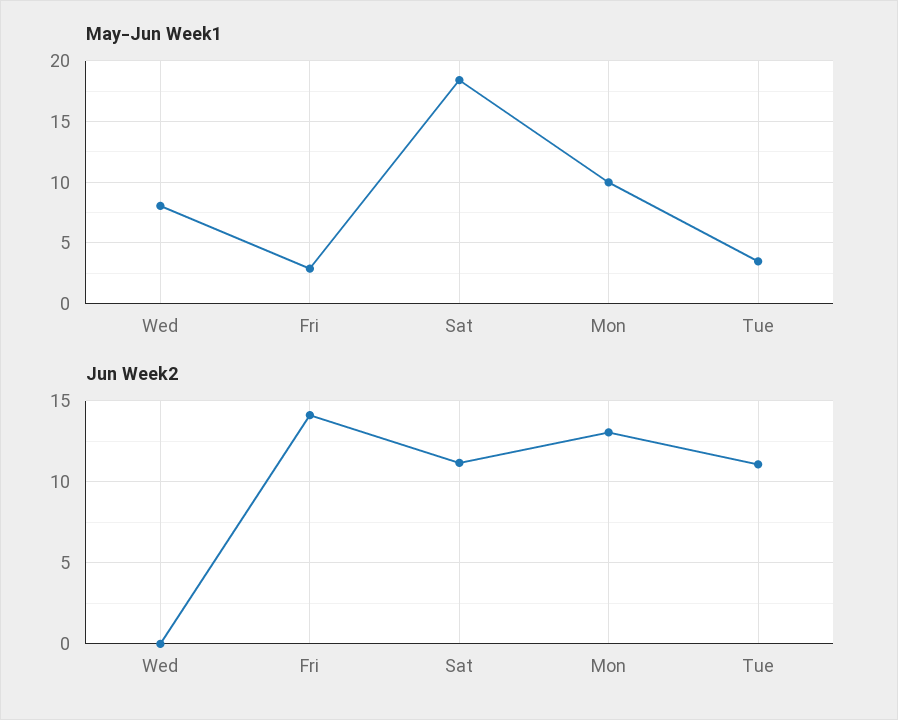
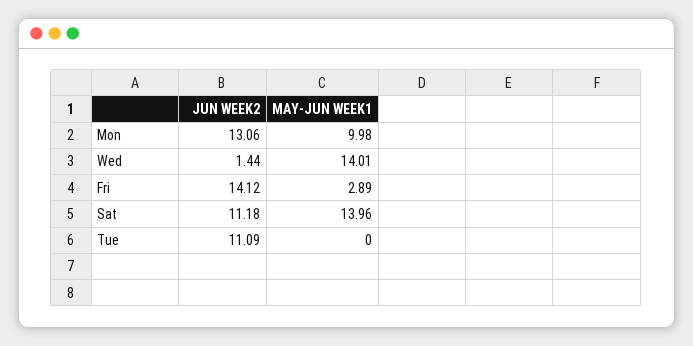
May-Jun Week1, Wed: 8 -> 14.01
May-Jun Week1, Sat: 18.5 -> 13.96
May-Jun Week1, Tue: 3.5 -> 0
Jun Week2, Wed: 0 -> 1.44

